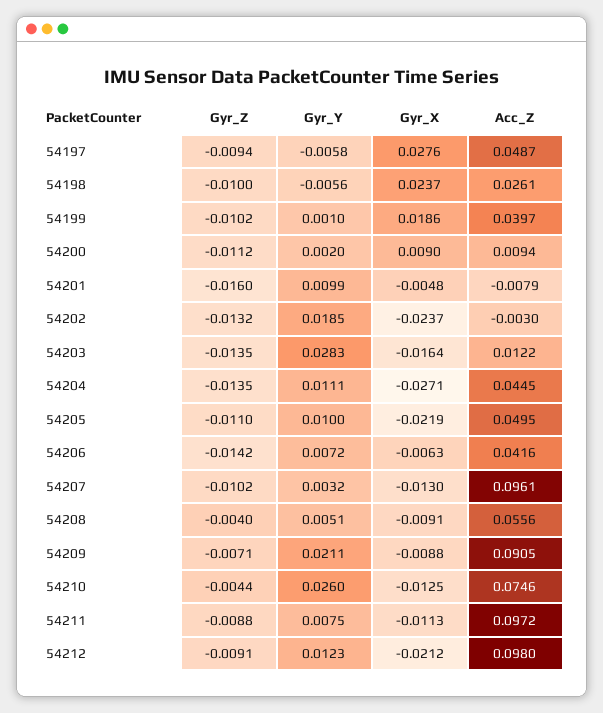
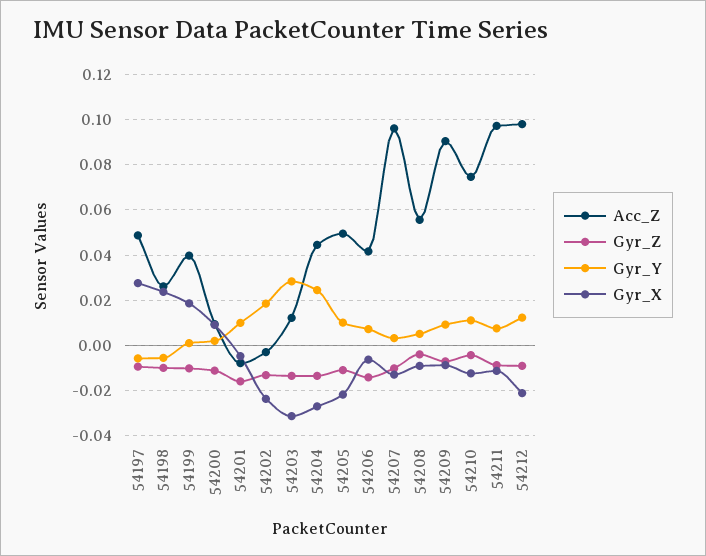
Gyr_X, 54203: -0.0164 -> -0.03
Gyr_Y, 54204: 0.0111 -> 0.025
Gyr_Y, 54209: 0.0211 -> 0.01
Gyr_Y, 54210: 0.026 -> 0.01

